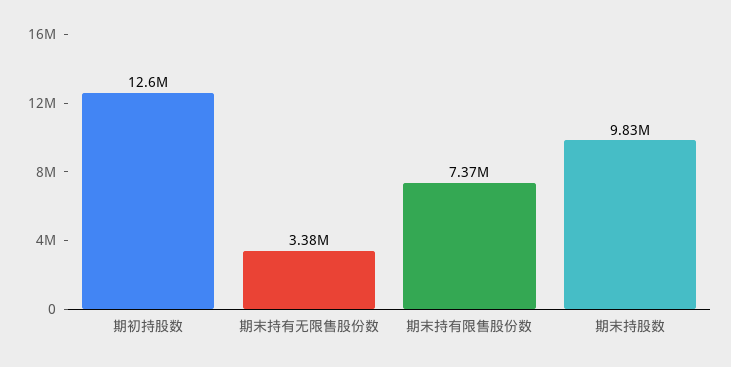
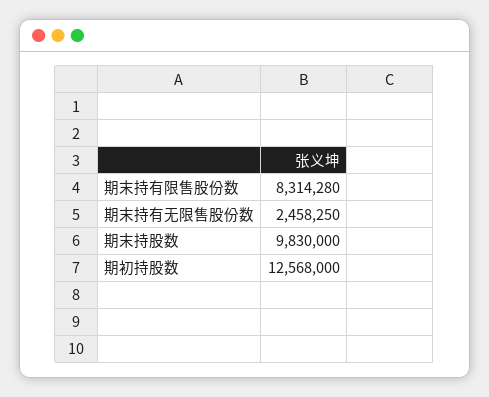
期末持有无限售股份数: 3380000 -> 2458250
期末持有限售股份数: 7370000 -> 8314280

